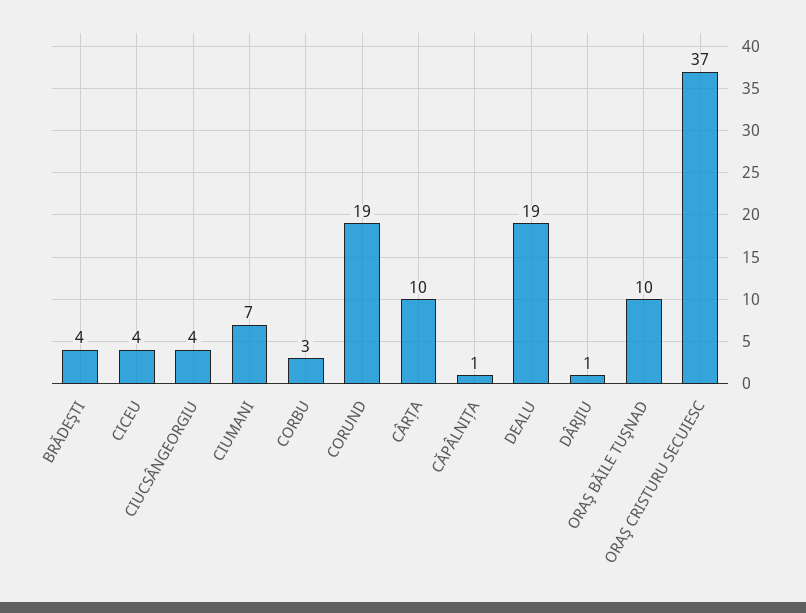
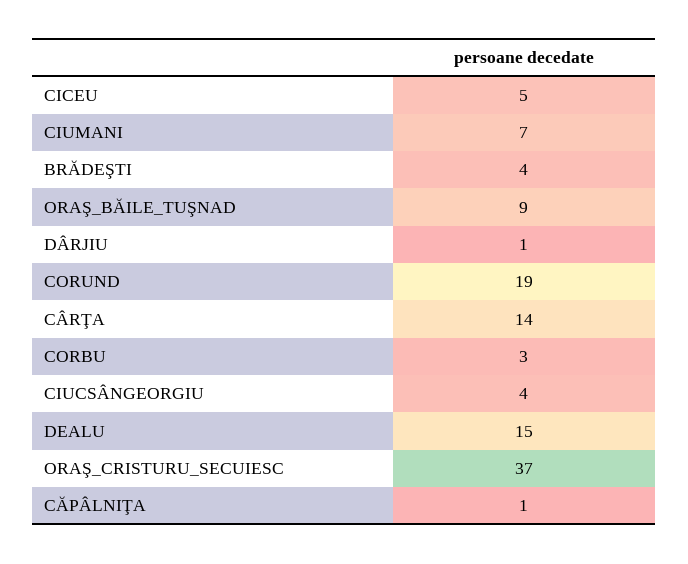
CICEU: 4 -> 5
CÂRŢA: 10 -> 14
DEALU: 19 -> 15
ORAŞ BĂILE TUŞNAD: 10 -> 9

